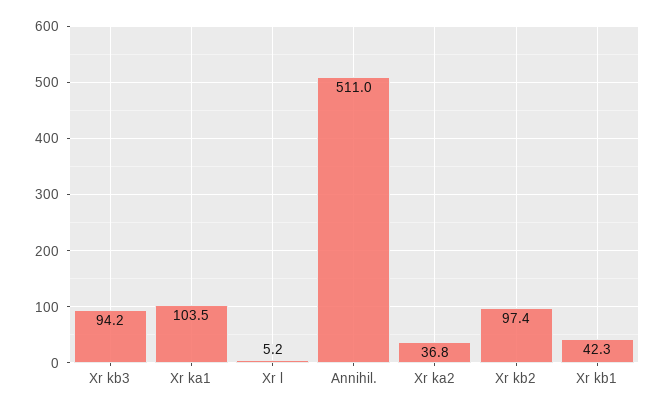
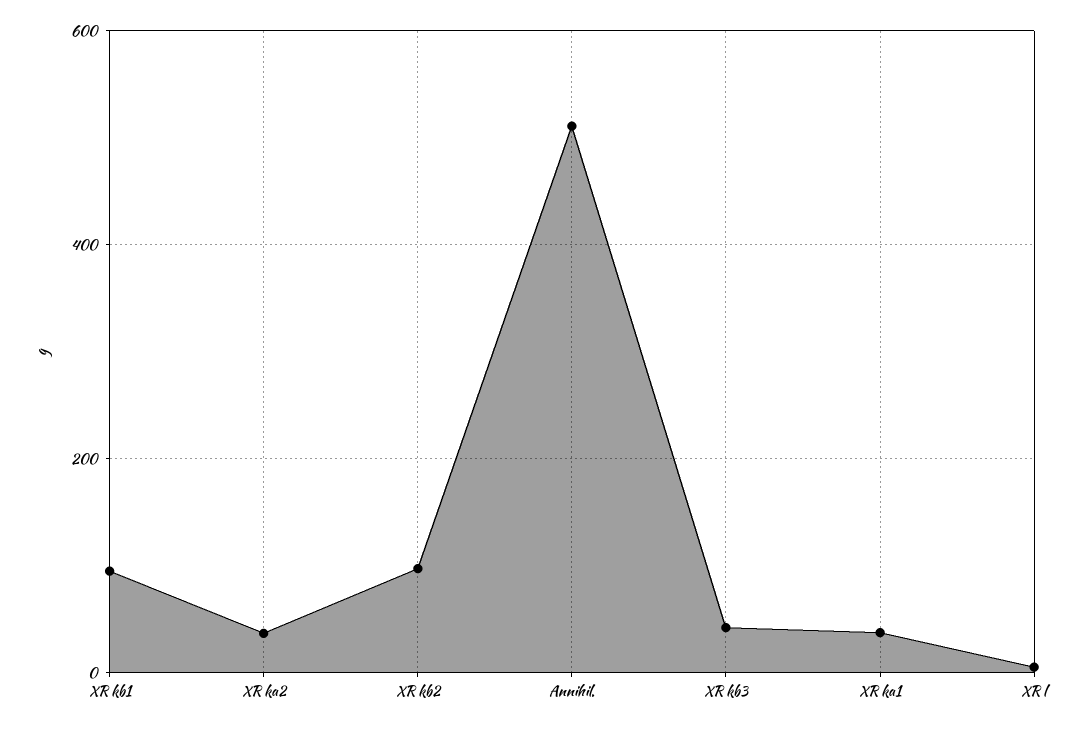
Xr kb3: 94.2 -> 40
Xr ka1: 103.5 -> 40
Xr kb1: 42.3 -> 100

